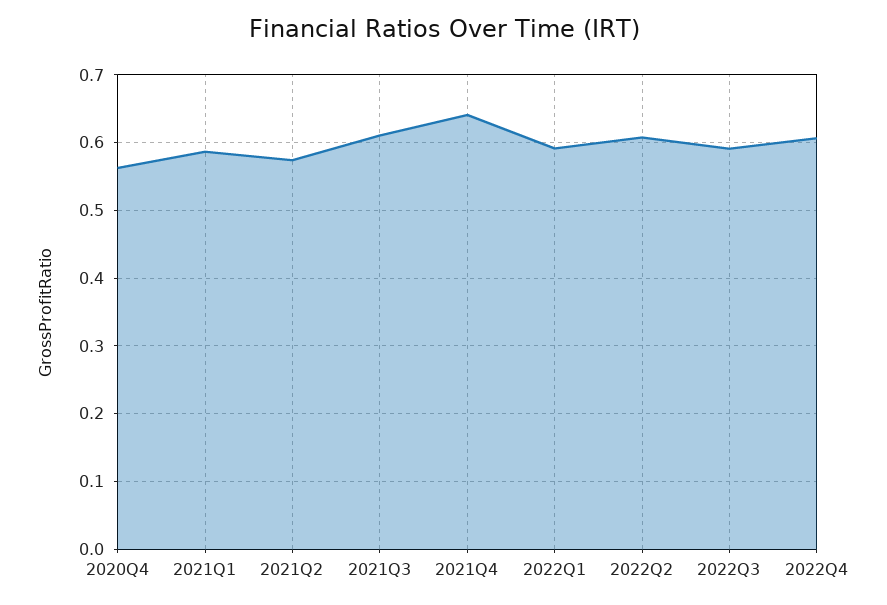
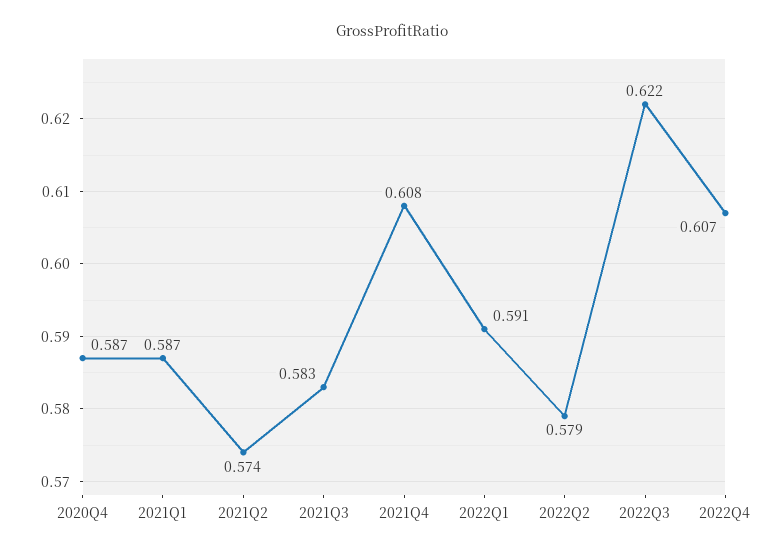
2020Q4: 0.56 -> 0.587
2021Q3: 0.61 -> 0.583
2021Q4: 0.64 -> 0.608
2022Q2: 0.61 -> 0.579
2022Q3: 0.59 -> 0.622

